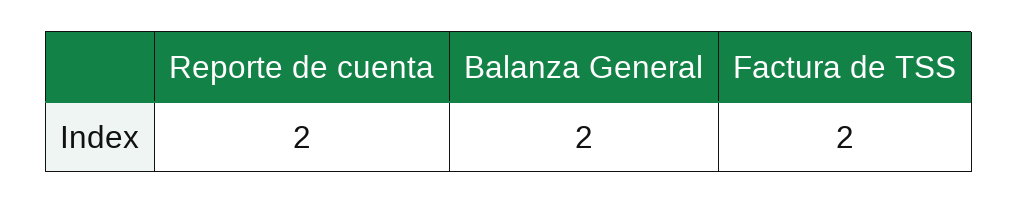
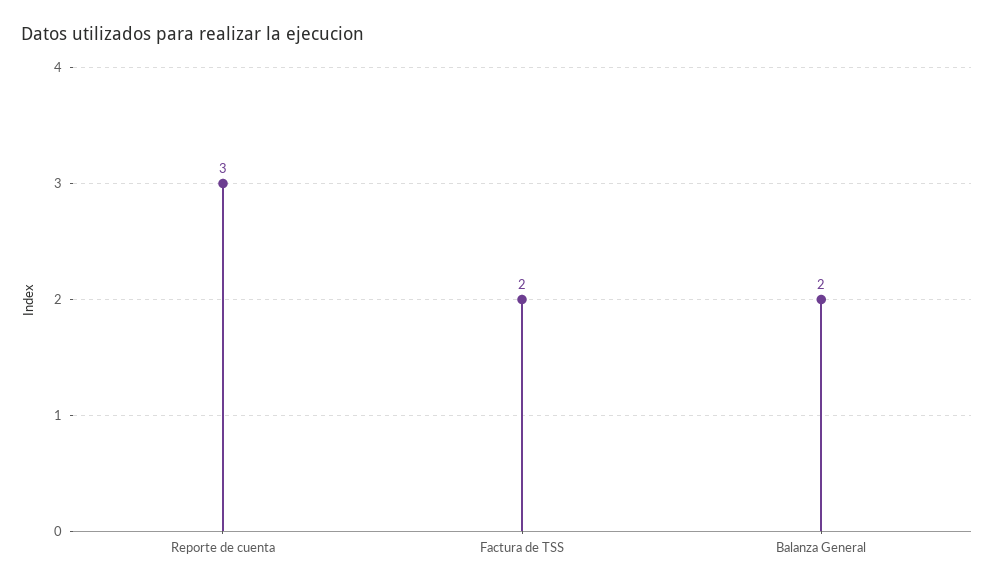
Reporte de cuenta: 2 -> 3

